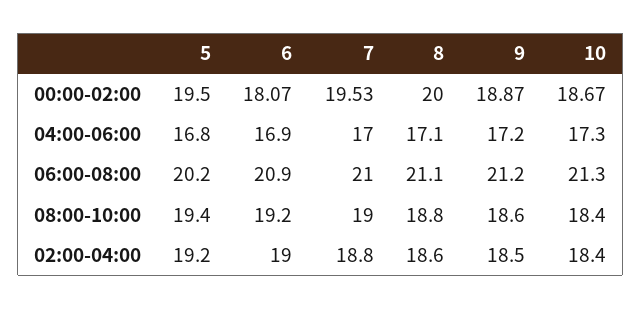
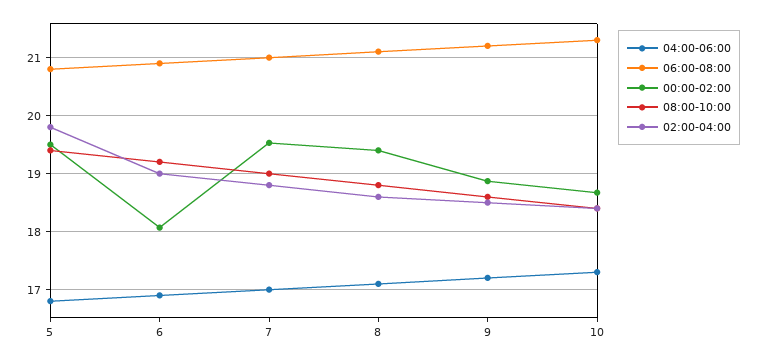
00:00-02:00, 8: 20 -> 19.4
06:00-08:00, 5: 20.2 -> 20.8
02:00-04:00, 5: 19.2 -> 19.8

